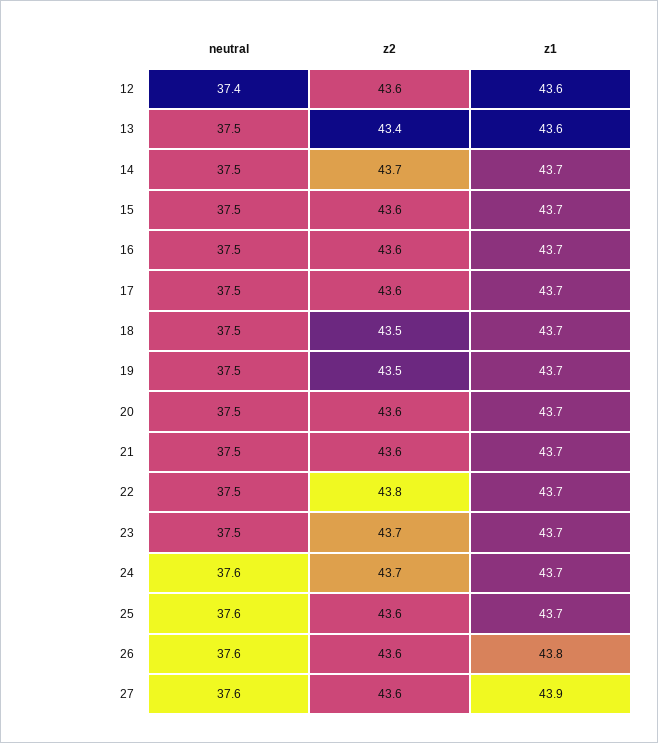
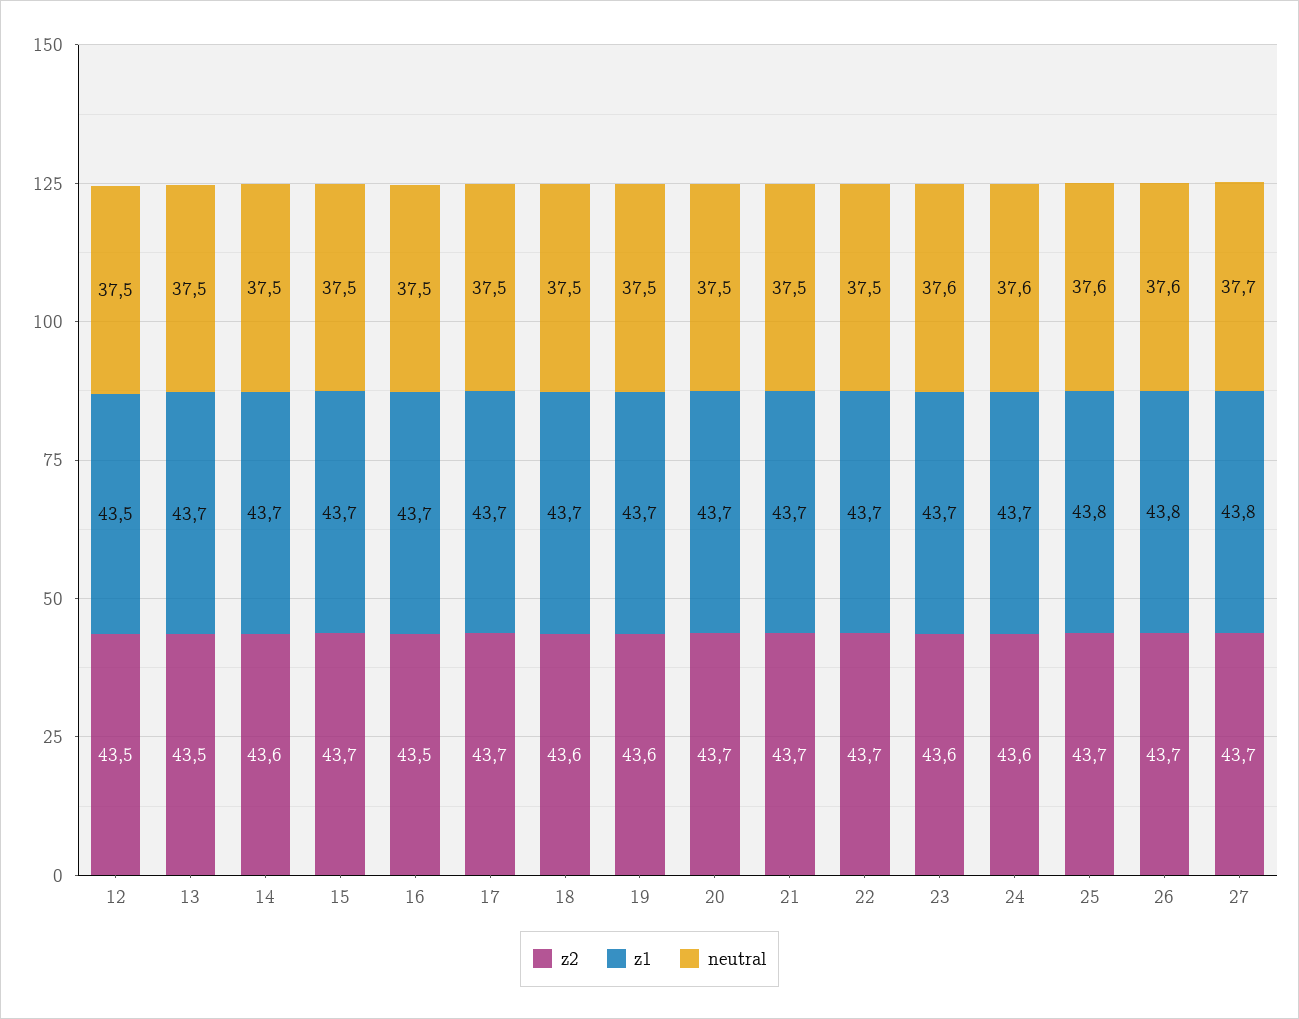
neutral, 12: 37.4 -> 37.5
z2, 12: 43.6 -> 43.5
z1, 12: 43.6 -> 43.5
z2, 13: 43.4 -> 43.5
z1, 13: 43.6 -> 43.7
z2, 14: 43.7 -> 43.6
z2, 15: 43.6 -> 43.7
z2, 16: 43.6 -> 43.5
z2, 17: 43.6 -> 43.7
z2, 18: 43.5 -> 43.6
z2, 19: 43.5 -> 43.6
z2, 20: 43.6 -> 43.7
z2, 21: 43.6 -> 43.7
z2, 22: 43.8 -> 43.7
neutral, 23: 37.5 -> 37.6
z2, 23: 43.7 -> 43.6
z2, 24: 43.7 -> 43.6
z2, 25: 43.6 -> 43.7
z1, 25: 43.7 -> 43.8
z2, 26: 43.6 -> 43.7
neutral, 27: 37.6 -> 37.7
z2, 27: 43.6 -> 43.7
z1, 27: 43.9 -> 43.8

